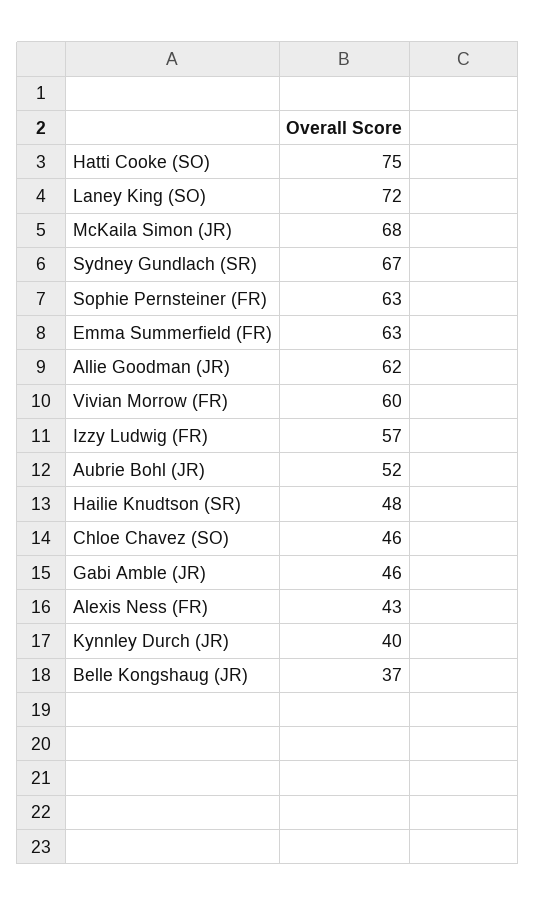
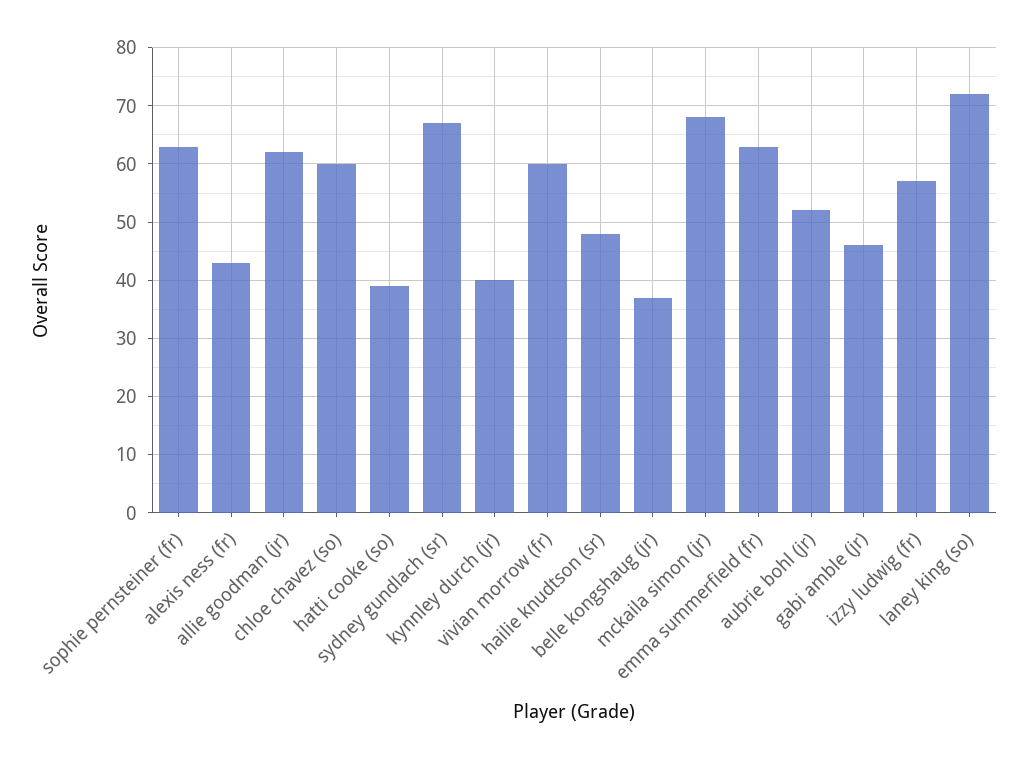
Hatti Cooke (SO): 75 -> 40
Chloe Chavez (SO): 46 -> 60

